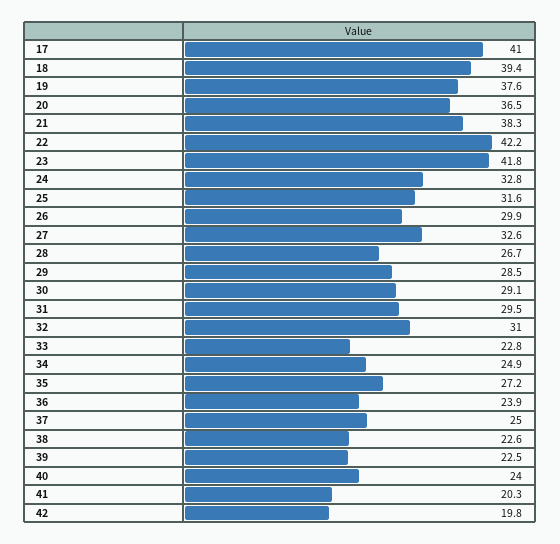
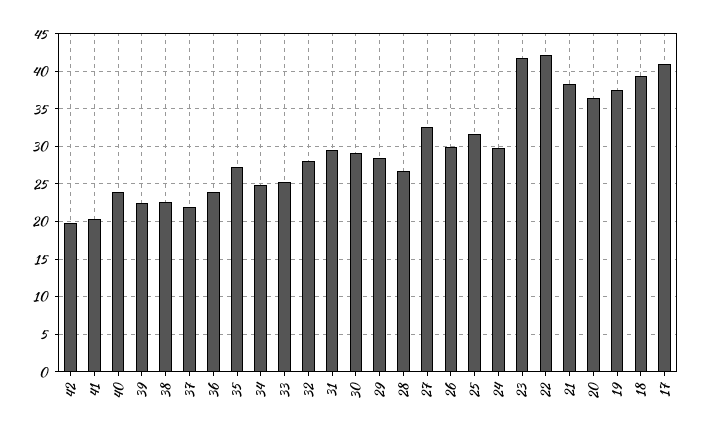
24: 32.8 -> 30
32: 31 -> 28
33: 22.8 -> 25
37: 25 -> 22

